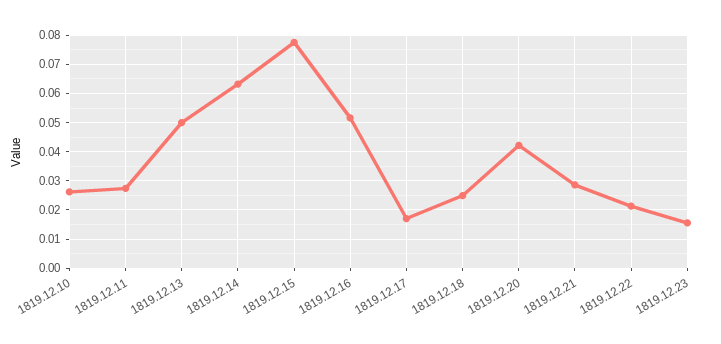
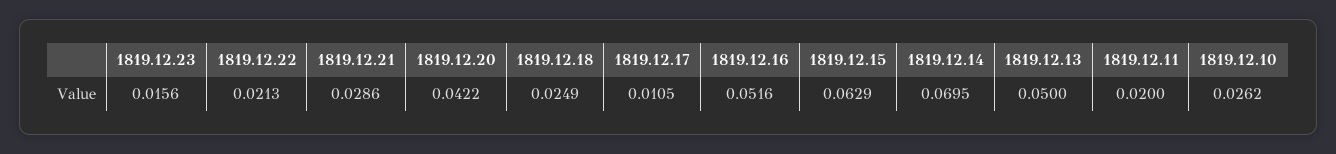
1819.12.11: 0.0275 -> 0.02
1819.12.14: 0.0625 -> 0.0695
1819.12.15: 0.0775 -> 0.0629
1819.12.17: 0.0175 -> 0.0105

